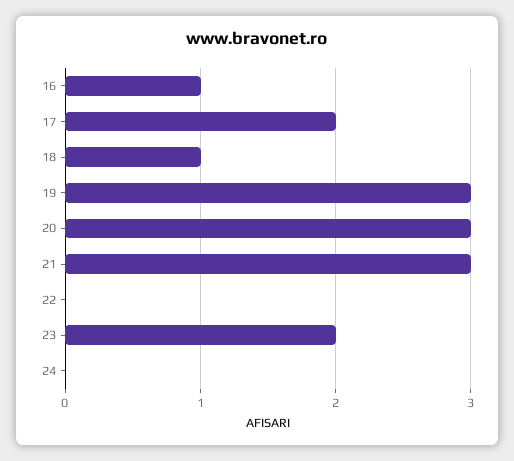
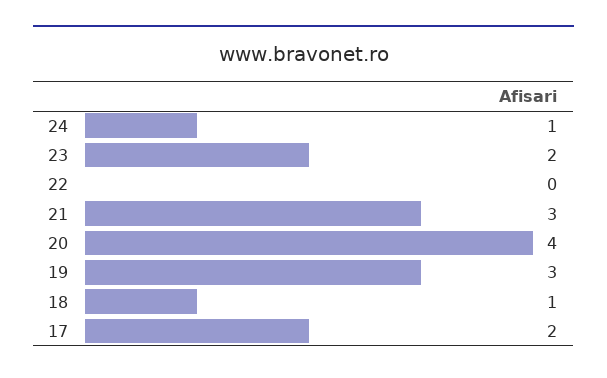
16: 1 -> none
20: 3 -> 4
24: 0 -> 1

